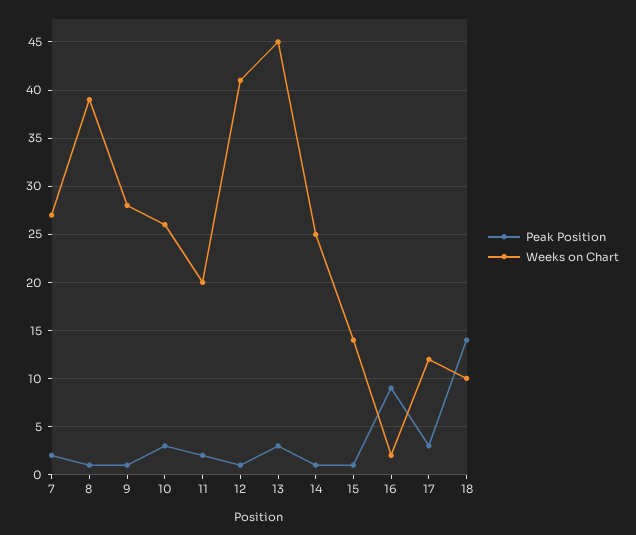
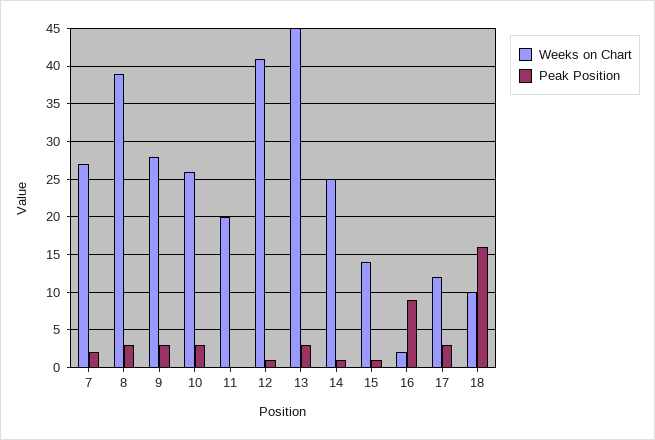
Peak Position, 8: 1 -> 3
Peak Position, 9: 1 -> 3
Peak Position, 11: 2 -> 0
Peak Position, 18: 14 -> 16

